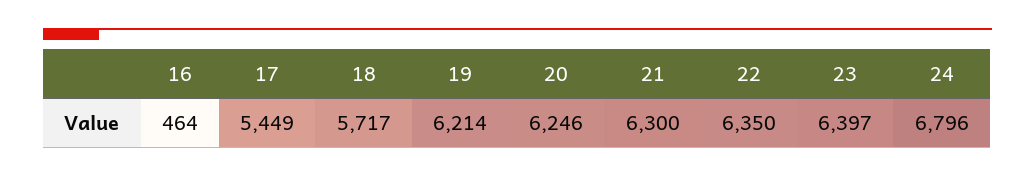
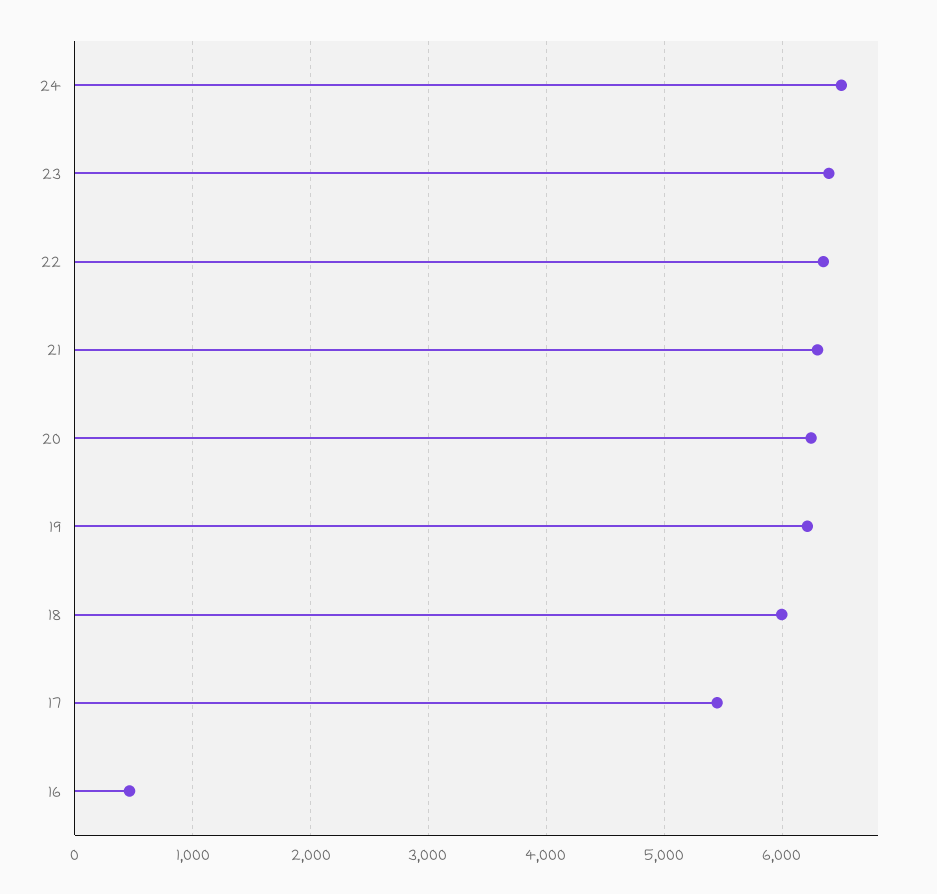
18: 5717 -> 6000
24: 6796 -> 6500

